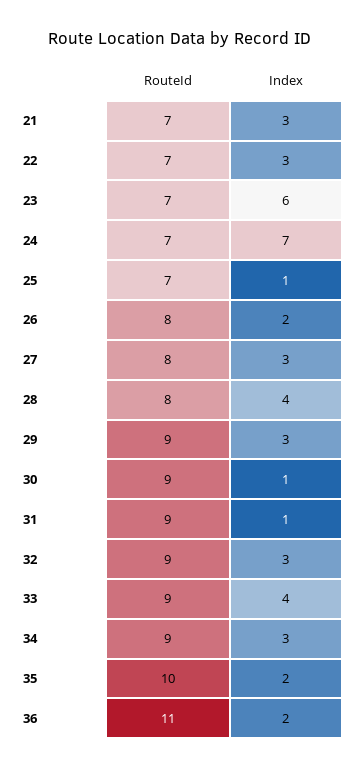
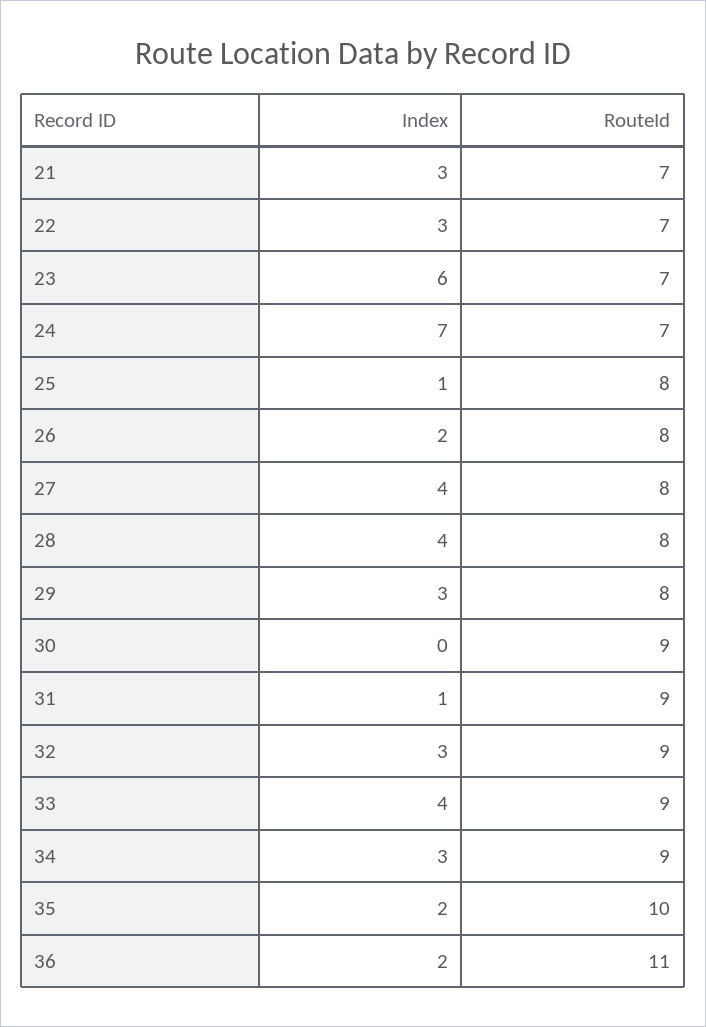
RouteId, 25: 7 -> 8
Index, 27: 3 -> 4
RouteId, 29: 9 -> 8
Index, 30: 1 -> 0

